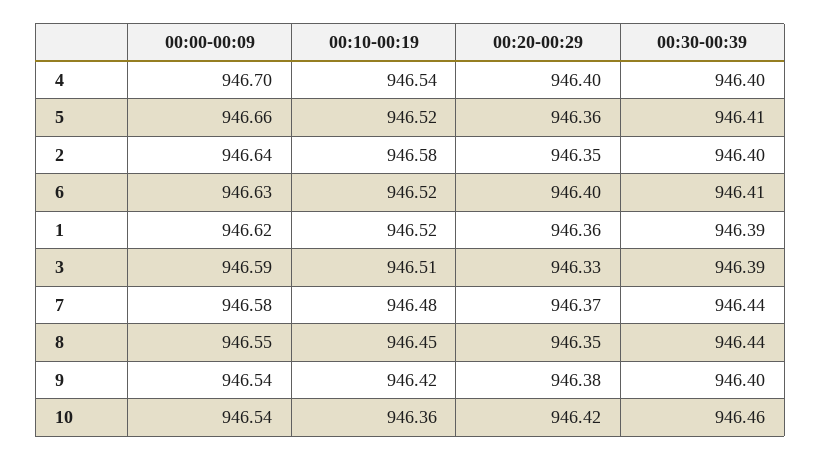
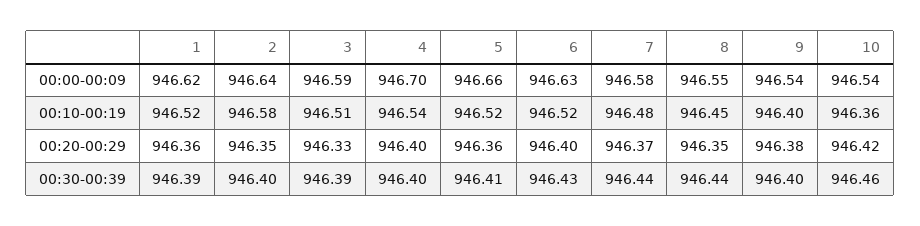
00:30-00:39, 6: 946.41 -> 946.43
00:10-00:19, 9: 946.42 -> 946.4

